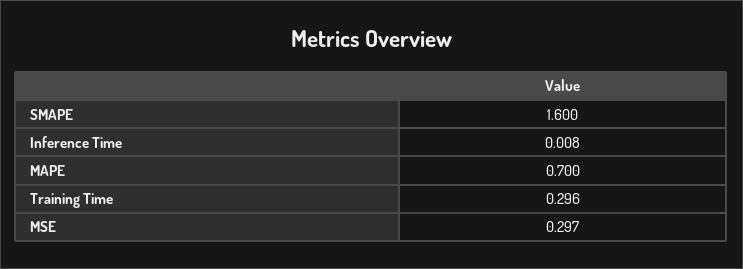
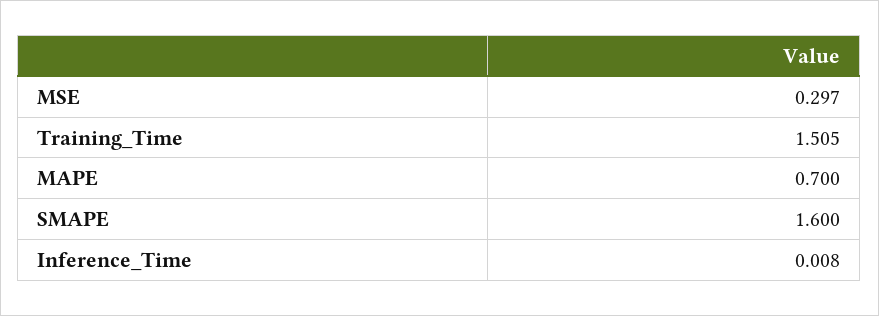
Training Time: 0.296 -> 1.505

